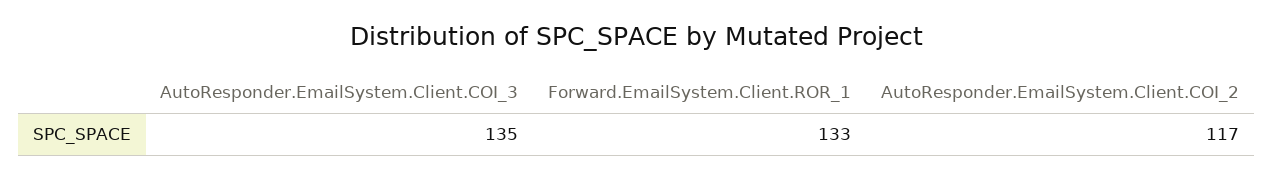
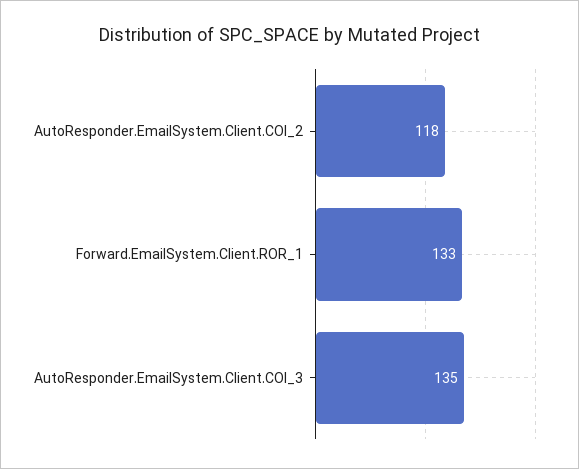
AutoResponder.EmailSystem.Client.COI_2: 117 -> 118

